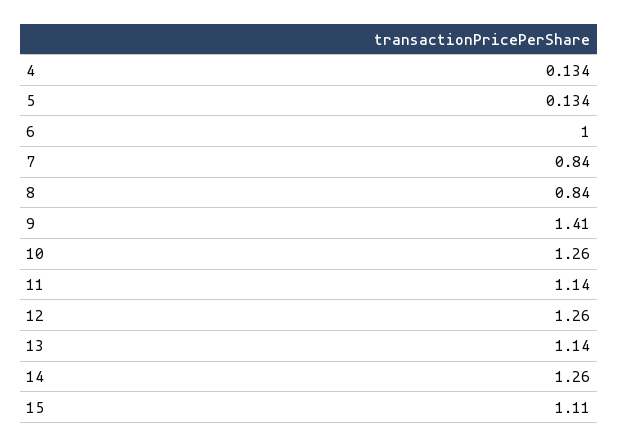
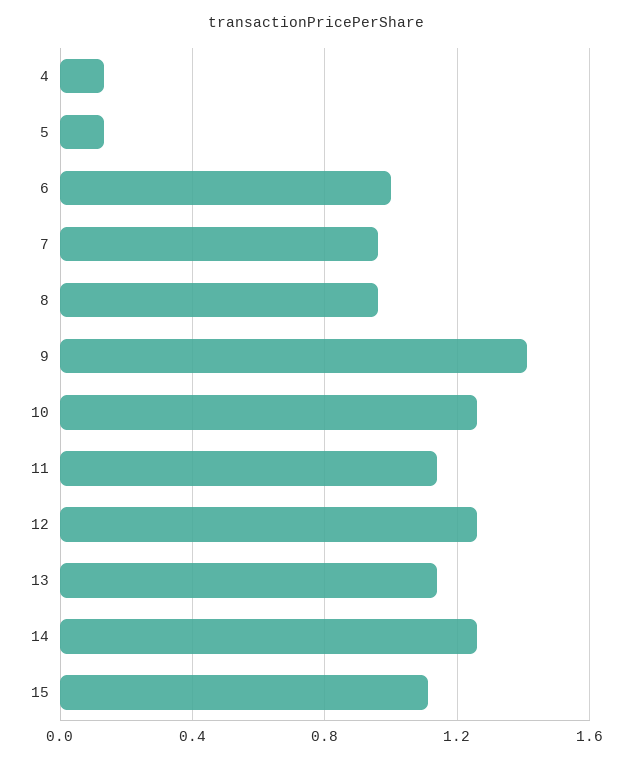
7: 0.84 -> 0.95
8: 0.84 -> 0.95

